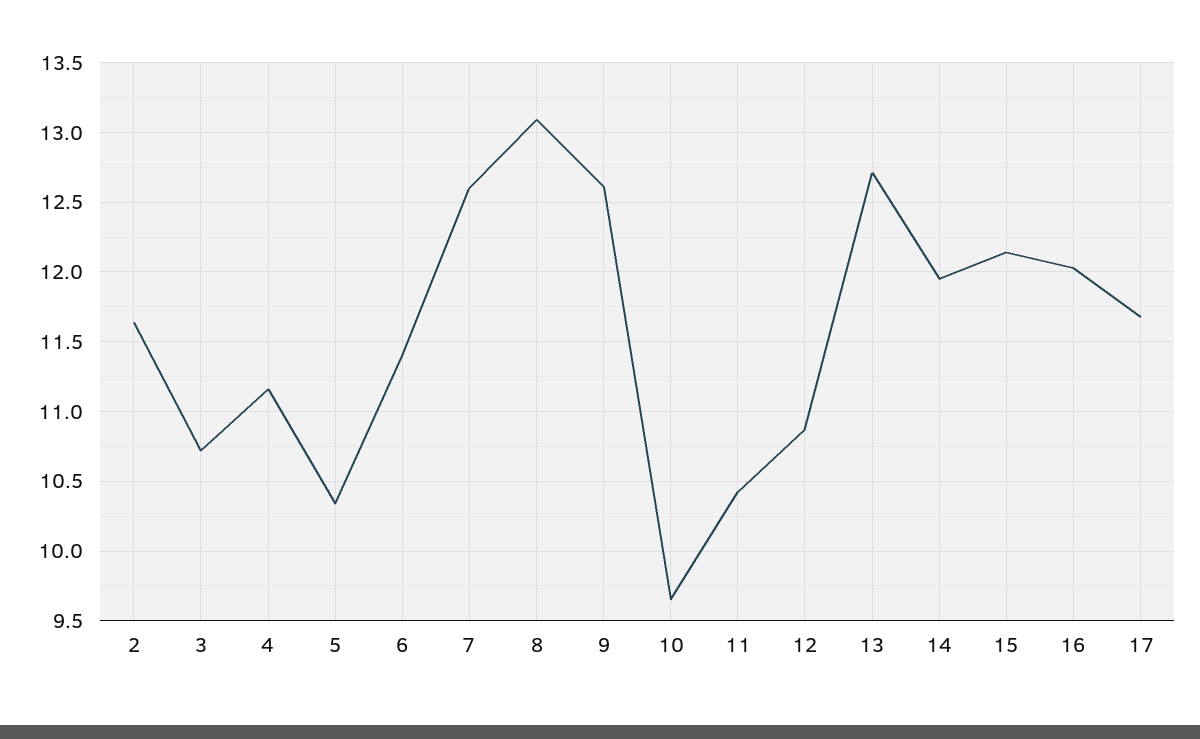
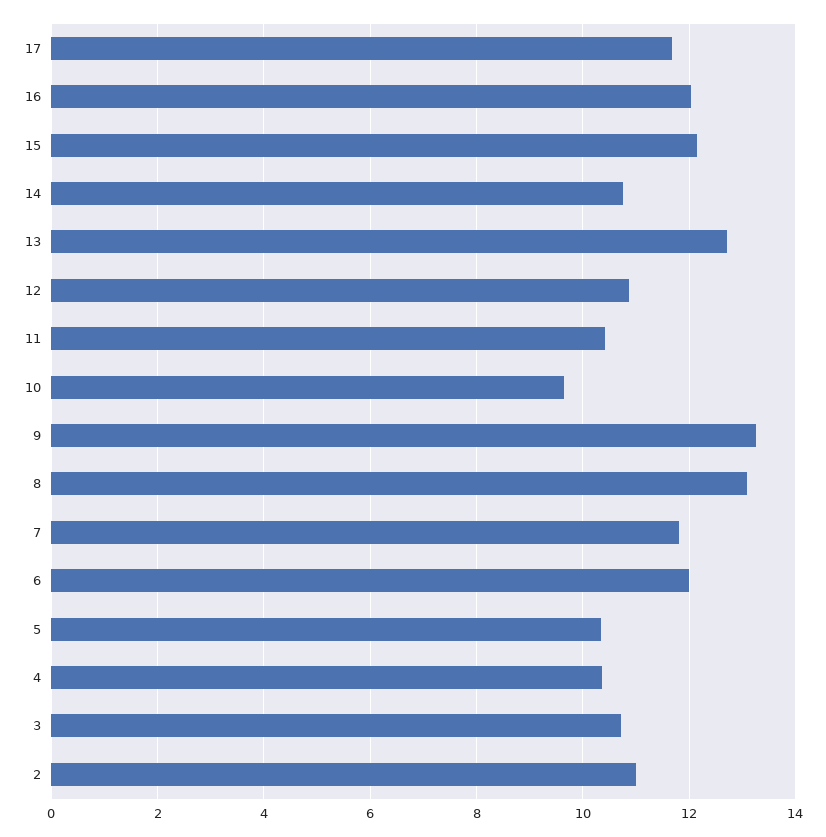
2: 11.65 -> 11
4: 11.15 -> 10.4
6: 11.4 -> 12
7: 12.6 -> 11.8
9: 12.6 -> 13.2
14: 11.95 -> 10.8

